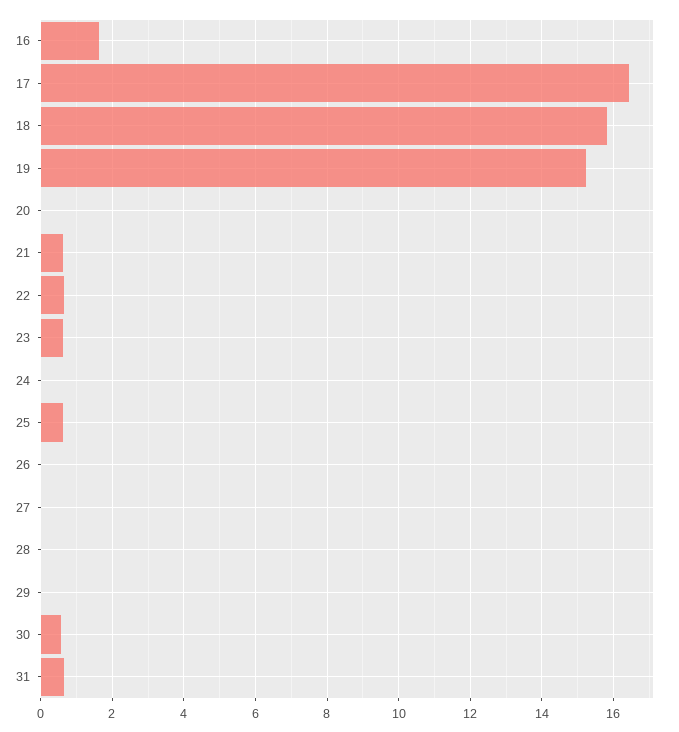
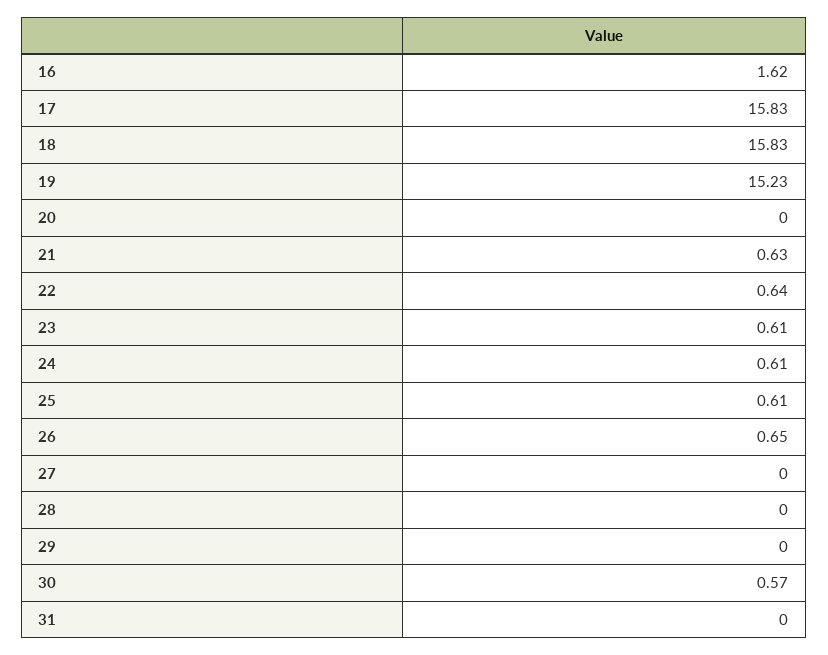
17: 16.4 -> 15.83
24: 0 -> 0.61
26: 0 -> 0.65
31: 0.6 -> 0

